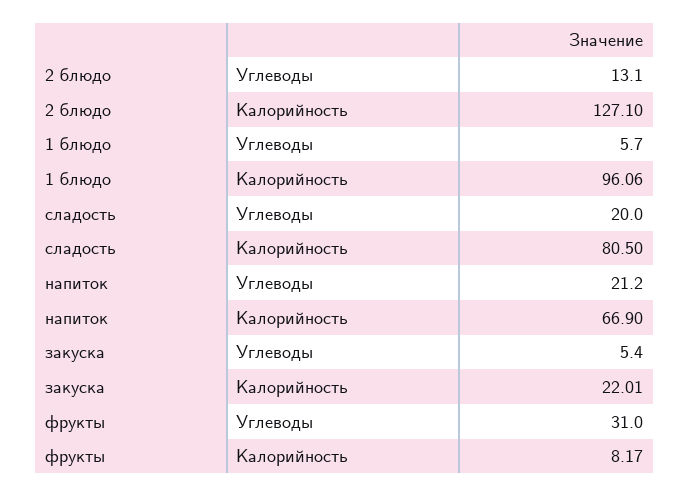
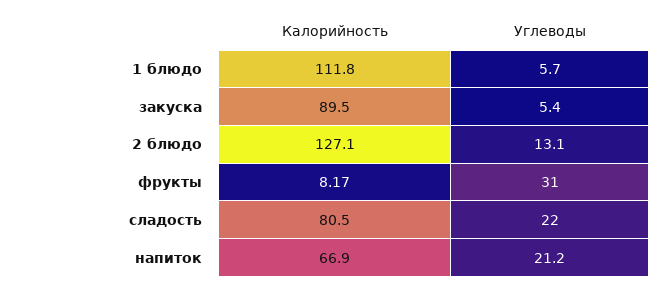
1 блюдо, Калорийность: 96.06 -> 111.8
сладость, Углеводы: 20 -> 22
закуска, Калорийность: 22.01 -> 89.5

